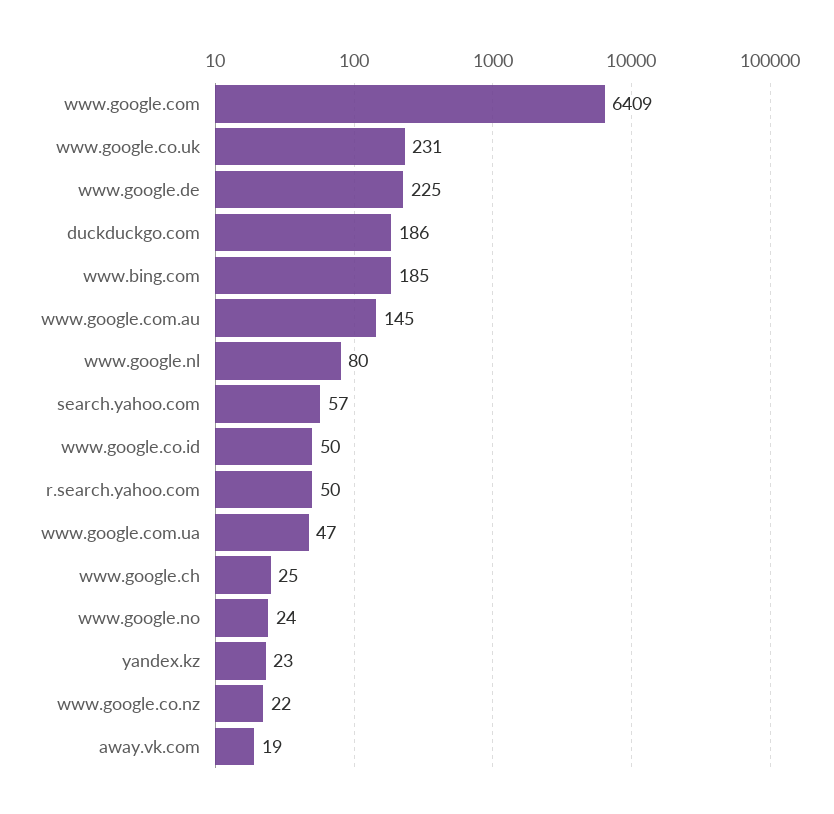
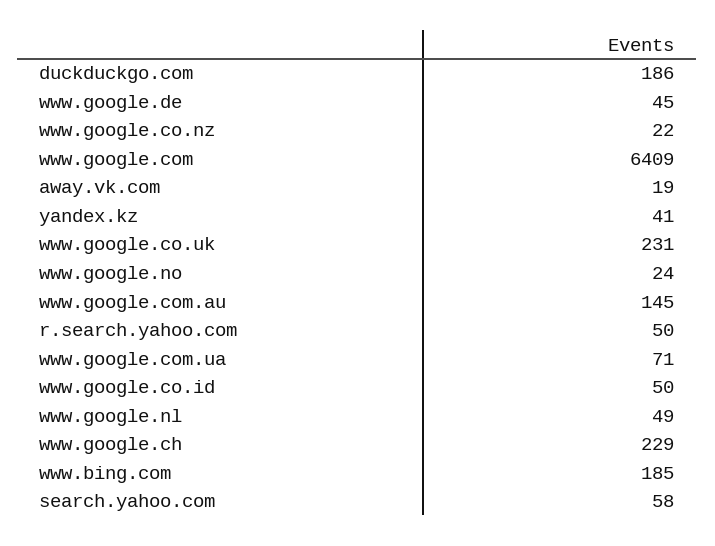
www.google.de: 225 -> 45
www.google.nl: 80 -> 49
search.yahoo.com: 57 -> 58
www.google.com.ua: 47 -> 71
www.google.ch: 25 -> 229
yandex.kz: 23 -> 41

